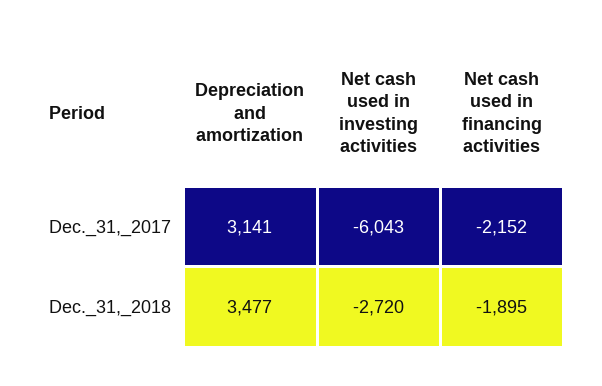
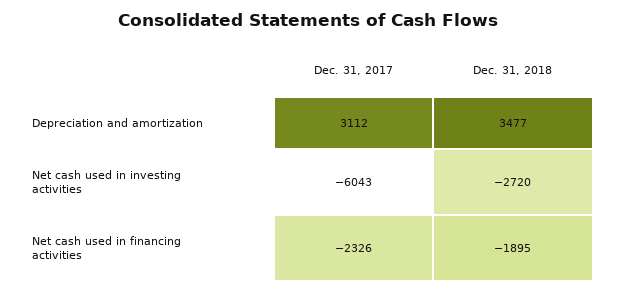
Depreciation and amortization, Dec._31,_2017: 3141 -> 3112
Net cash used in financing activities, Dec._31,_2017: -2152 -> -2326

